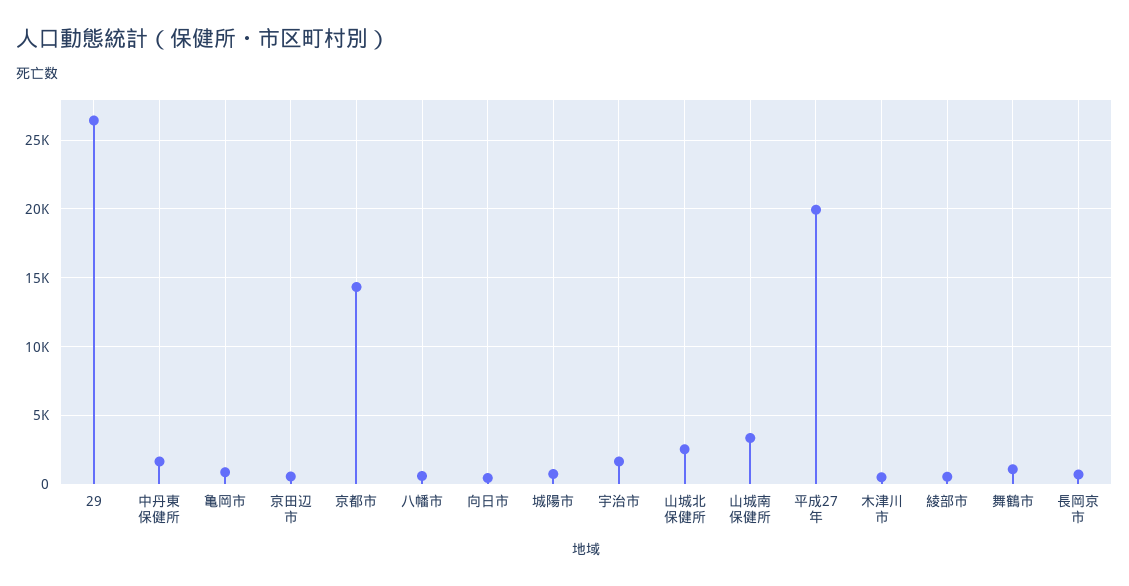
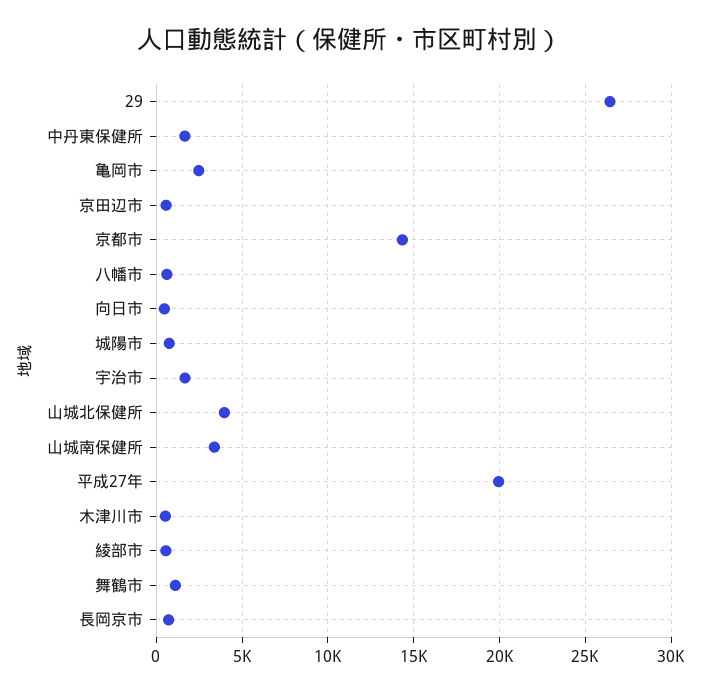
亀岡市: 1000 -> 2500
山城北保健所: 2500 -> 4000

